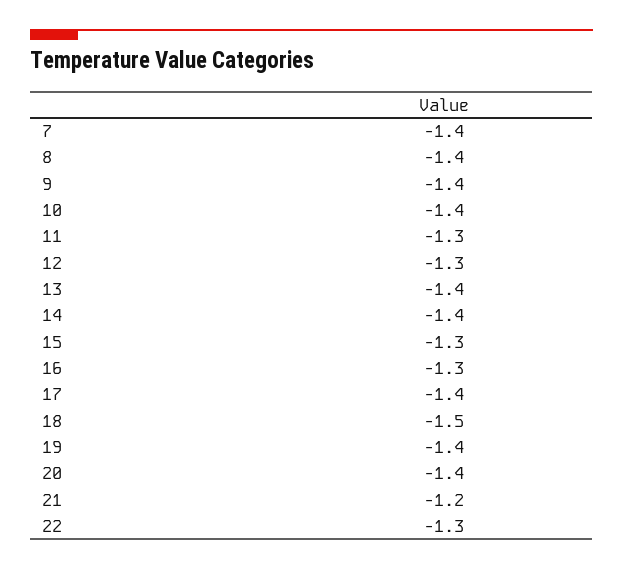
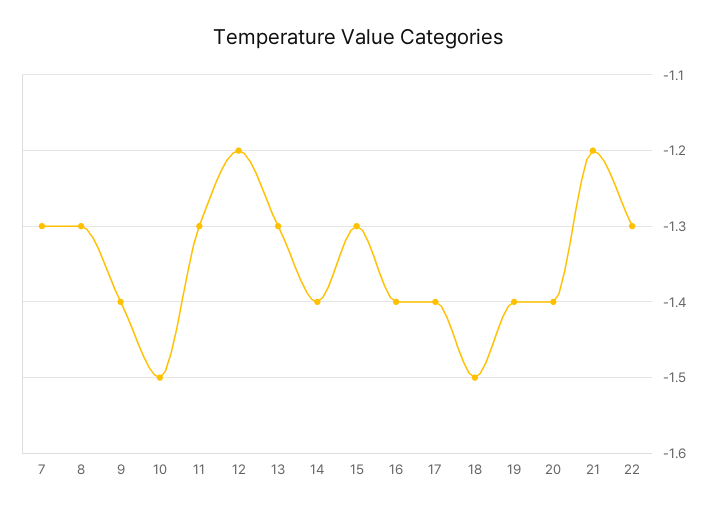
7: -1.4 -> -1.3
8: -1.4 -> -1.3
10: -1.4 -> -1.5
12: -1.3 -> -1.2
13: -1.4 -> -1.3
16: -1.3 -> -1.4

